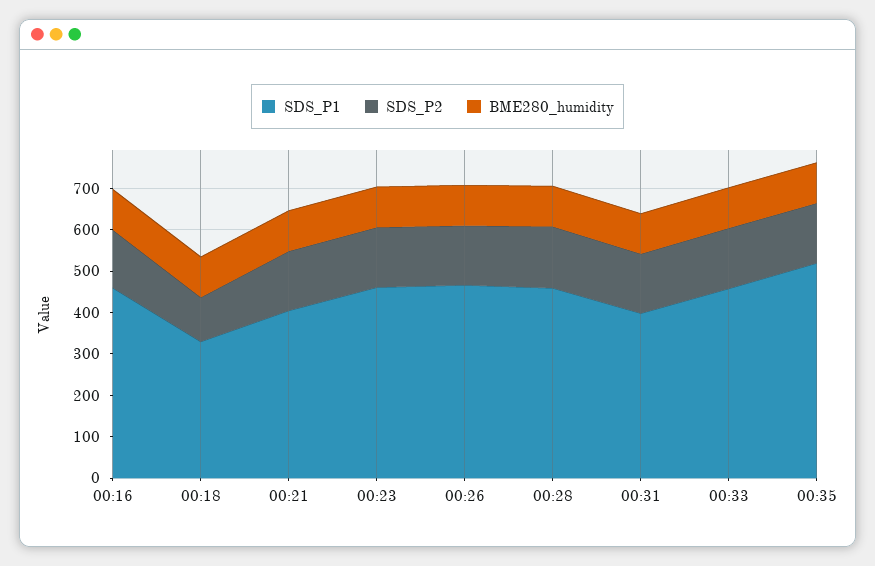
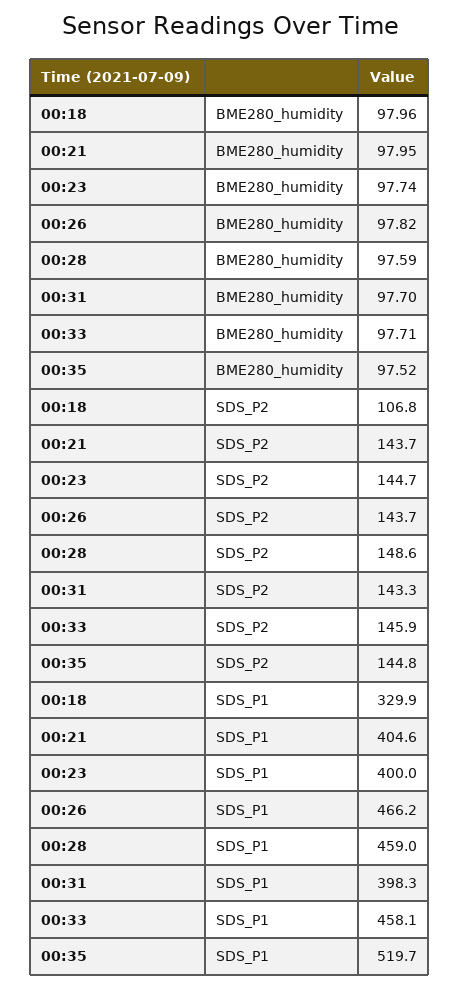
SDS_P1, 00:16: 460 -> none
SDS_P2, 00:16: 140 -> none
BME280_humidity, 00:16: 100 -> none
SDS_P1, 00:23: 460 -> 400

